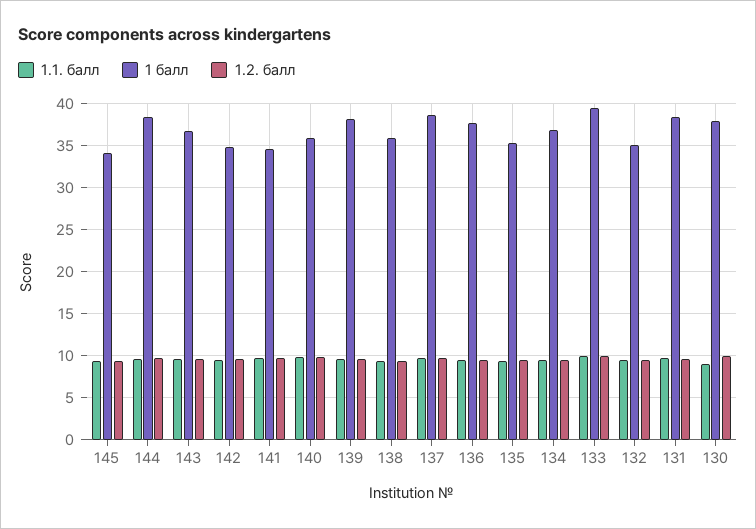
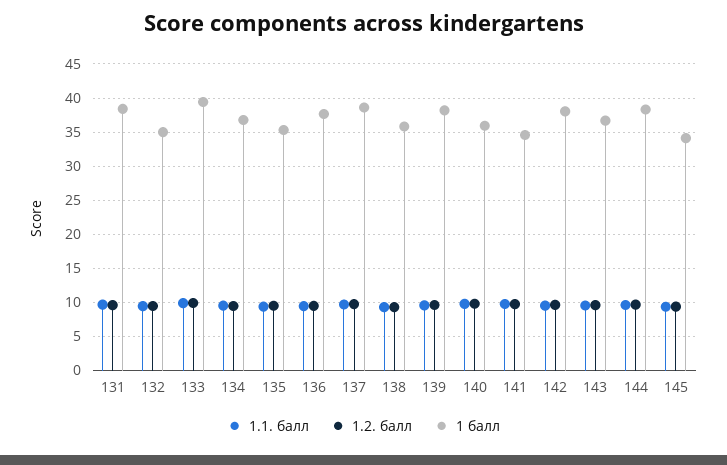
1 балл, 142: 35 -> 38
1.1. балл, 130: 9 -> none
1 балл, 130: 38 -> none
1.2. балл, 130: 10 -> none

